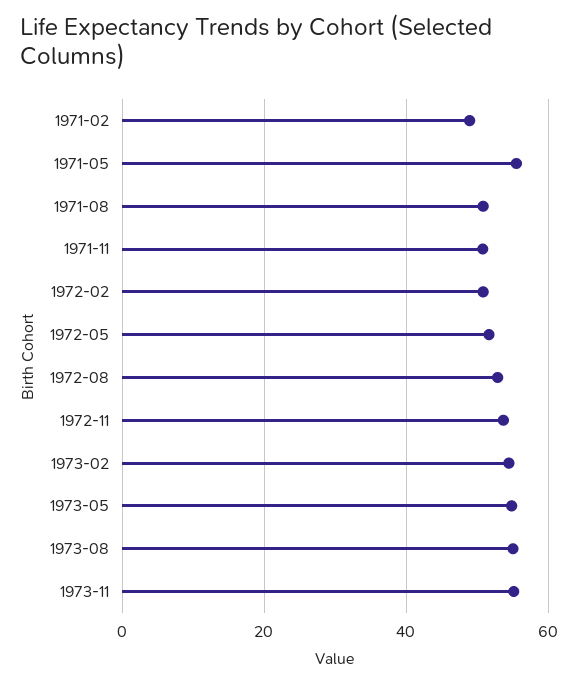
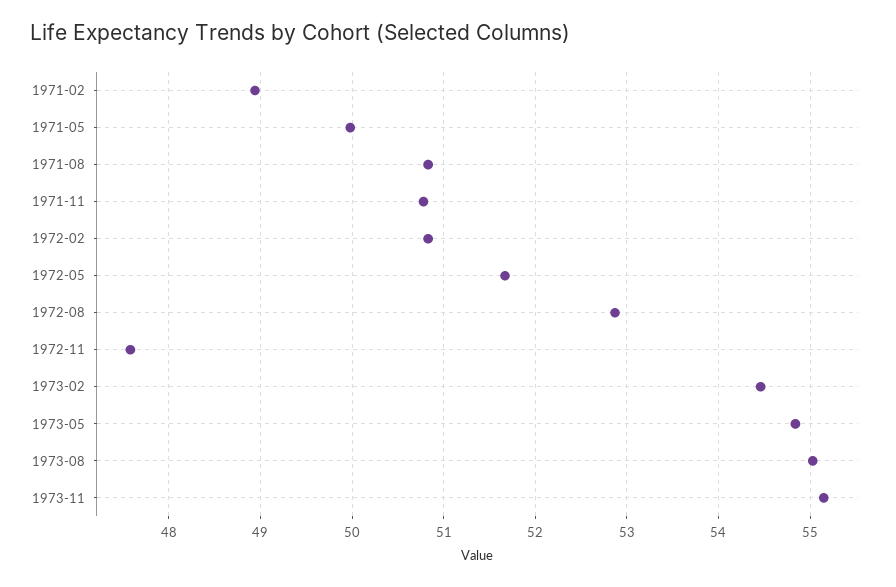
1971-05: 56 -> 50
1972-11: 54 -> 47.6

